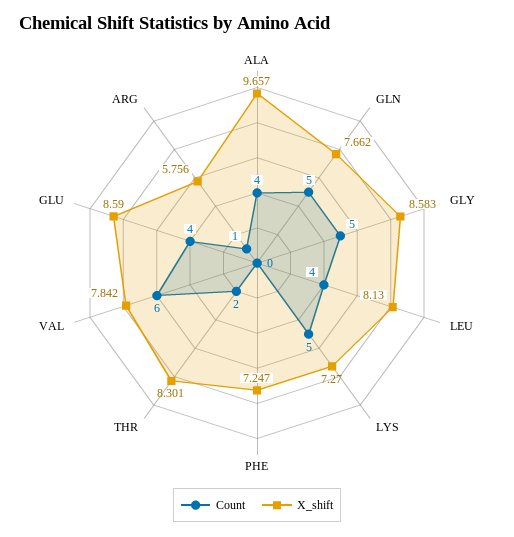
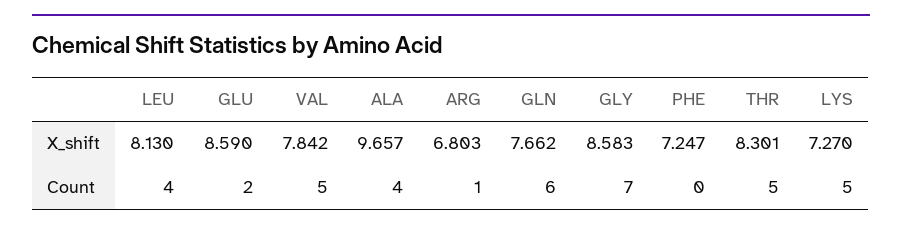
Count, GLN: 5 -> 6
Count, GLY: 5 -> 7
Count, THR: 2 -> 5
Count, VAL: 6 -> 5
Count, GLU: 4 -> 2
X_shift, ARG: 5.756 -> 6.803

